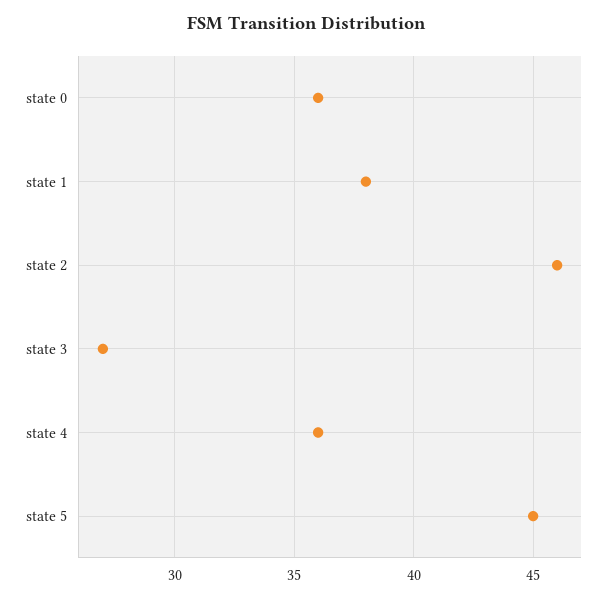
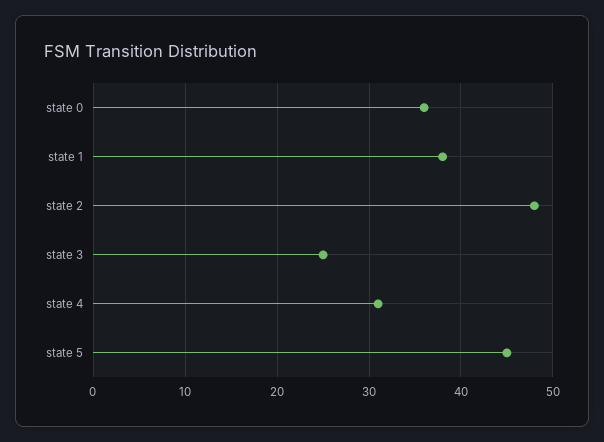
state 2: 46 -> 48
state 3: 27 -> 25
state 4: 36 -> 31

